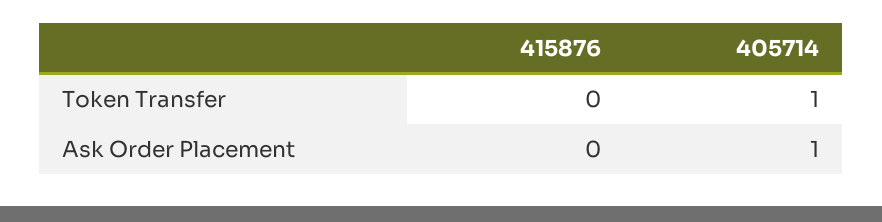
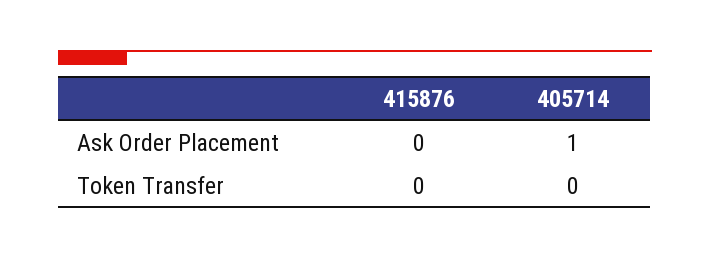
405714, Token Transfer: 1 -> 0

